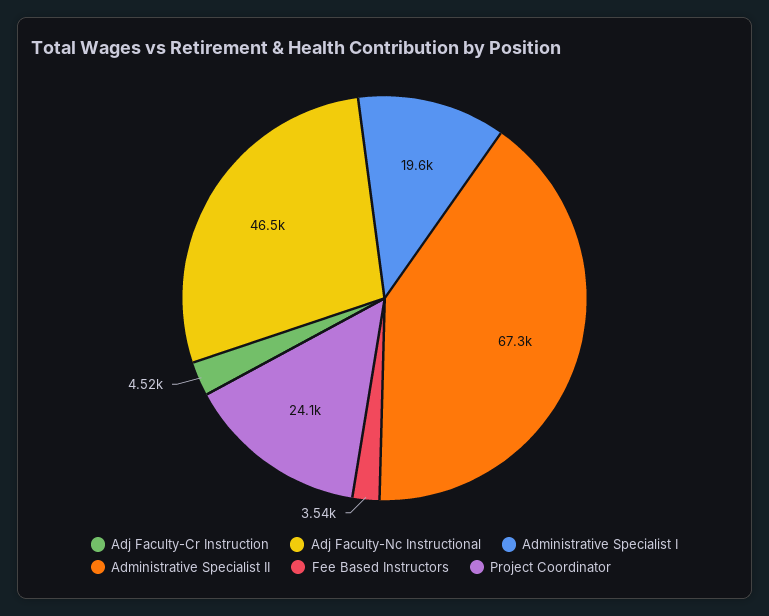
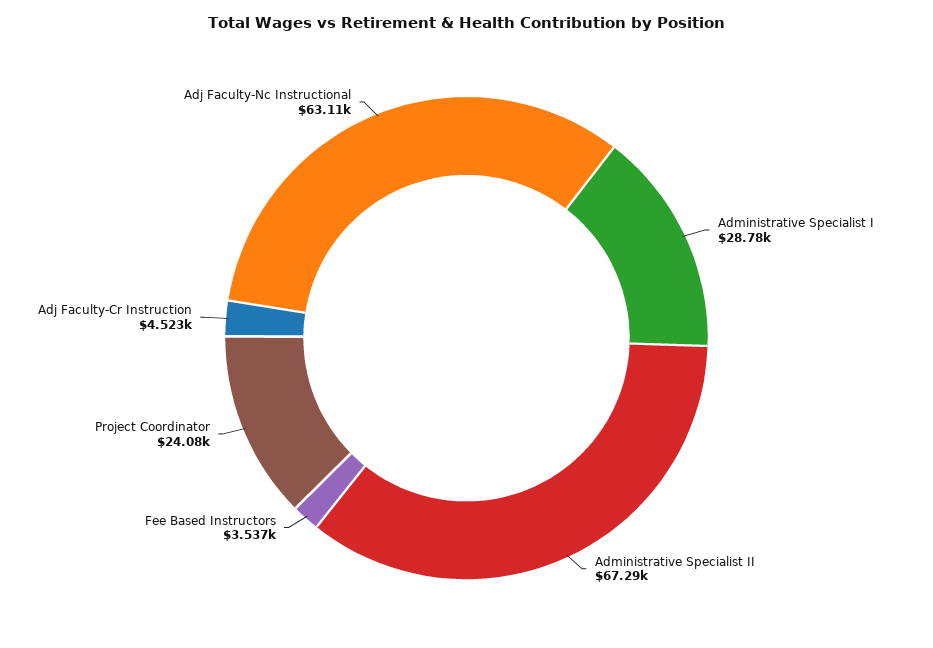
Adj Faculty-Nc Instructional: 46500 -> 63110
Administrative Specialist I: 19600 -> 28780

